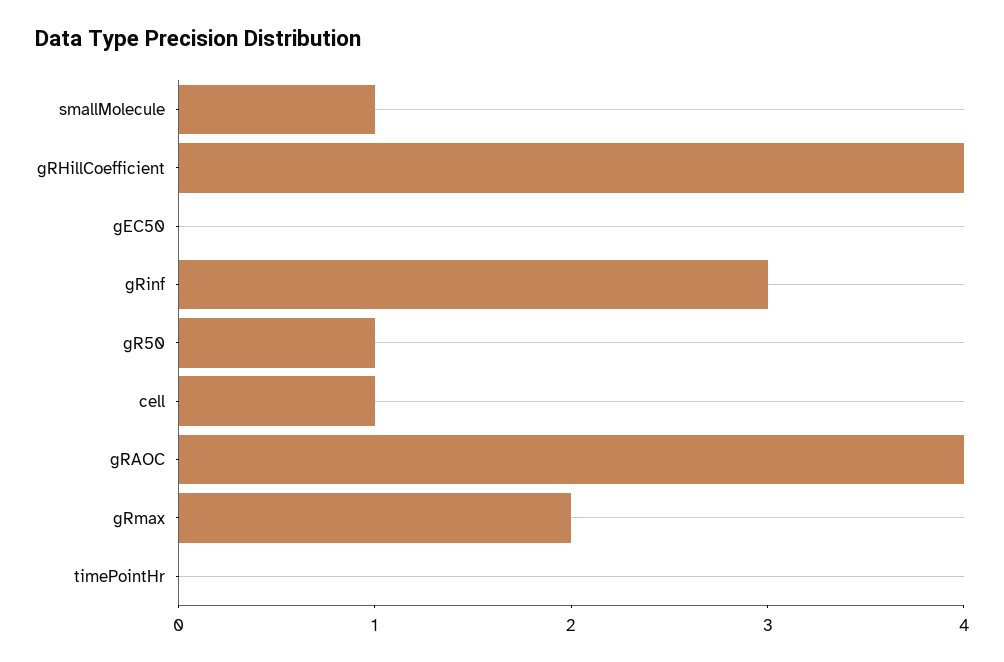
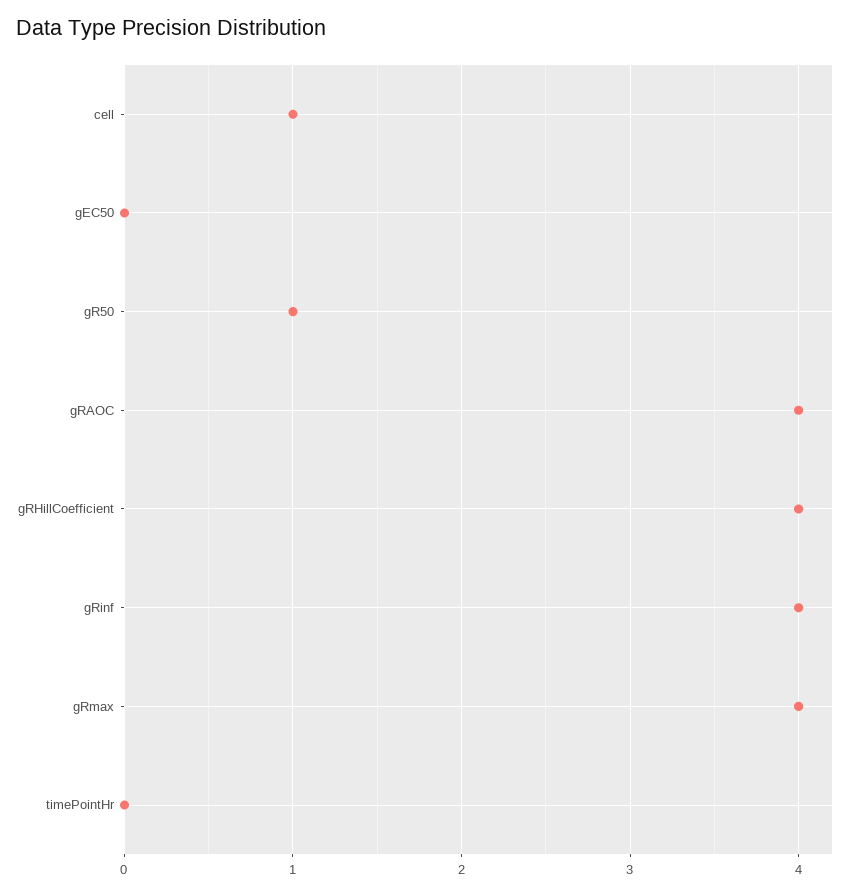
smallMolecule: 1 -> none
gRinf: 3 -> 4
gRmax: 2 -> 4

